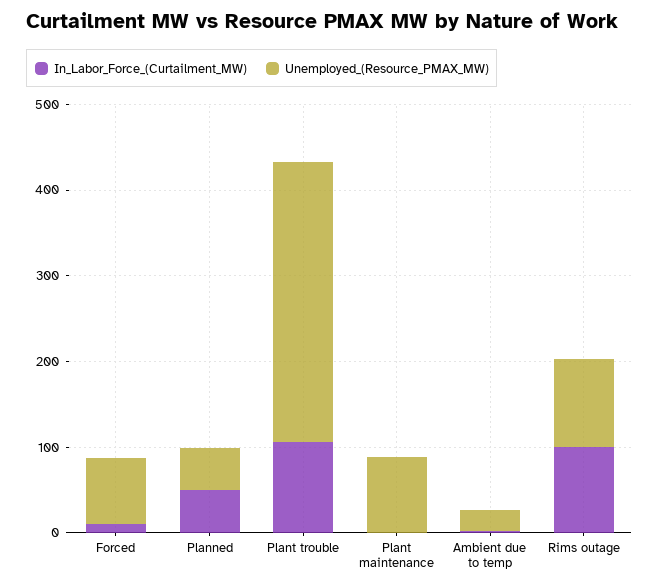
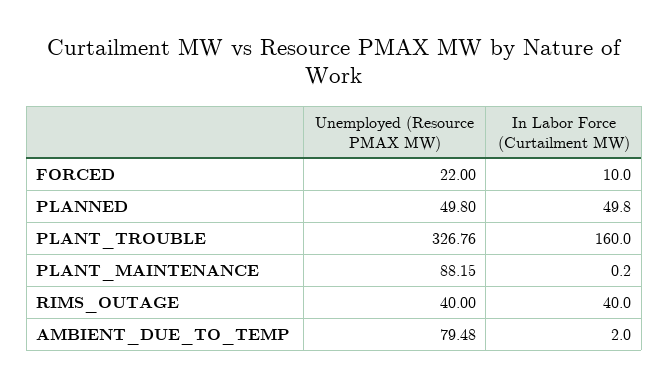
Unemployed_(Resource_PMAX_MW), Forced: 80 -> 22
In_Labor_Force_(Curtailment_MW), Plant trouble: 100 -> 160
Unemployed_(Resource_PMAX_MW), Ambient due to temp: 20 -> 79.48
In_Labor_Force_(Curtailment_MW), Rims outage: 100 -> 40
Unemployed_(Resource_PMAX_MW), Rims outage: 100 -> 40

